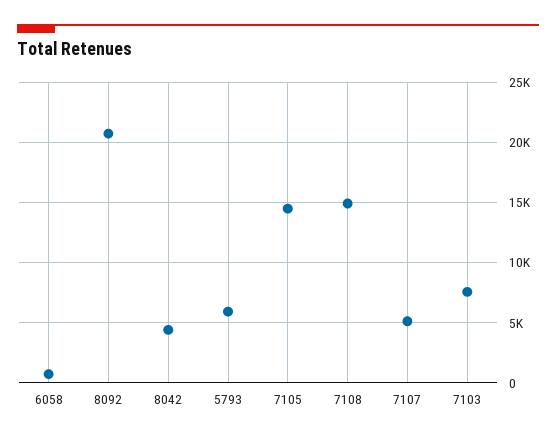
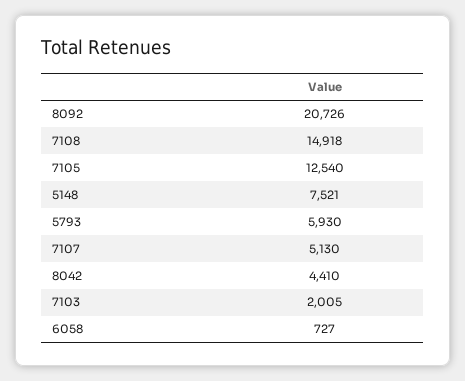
7105: 14500 -> 12540
7103: 7500 -> 2005
5148: none -> 7521

